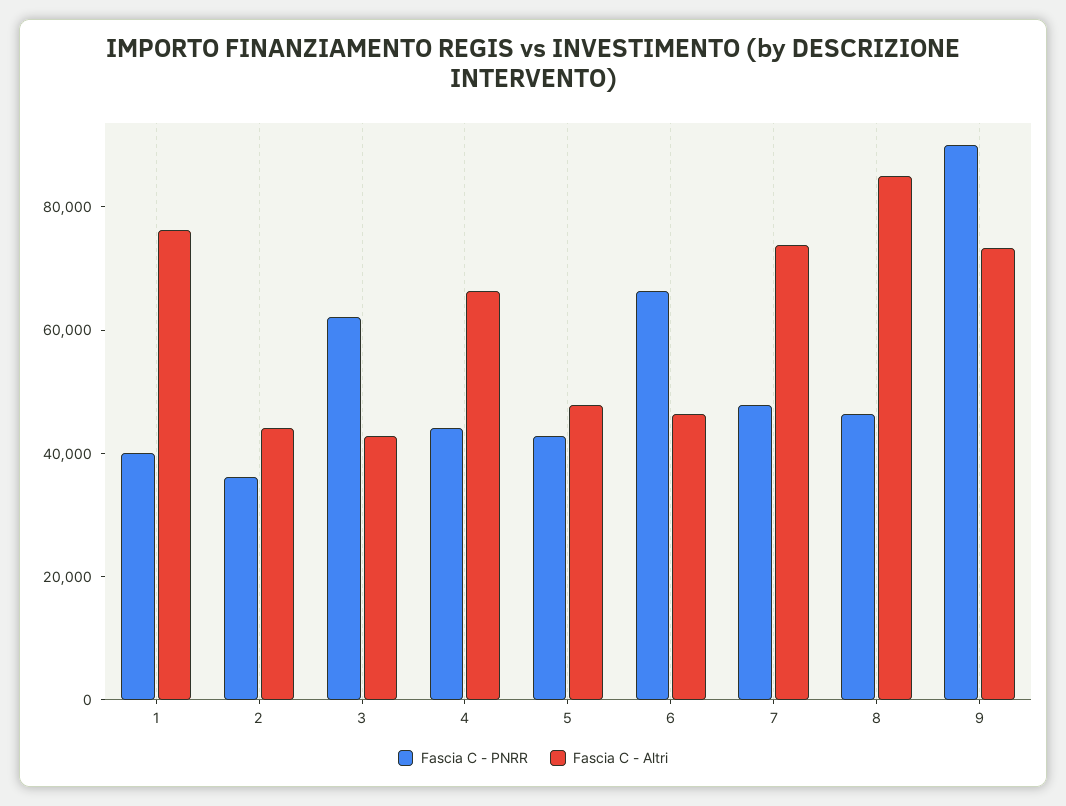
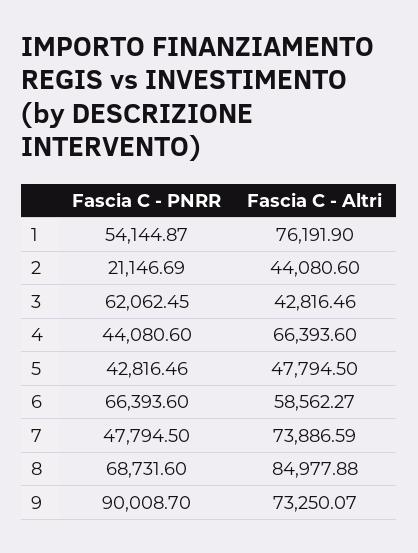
Fascia C - PNRR, 1: 40000 -> 54144.87
Fascia C - PNRR, 2: 35000 -> 21146.69
Fascia C - Altri, 6: 45000 -> 58562.27
Fascia C - PNRR, 8: 45000 -> 68731.6

